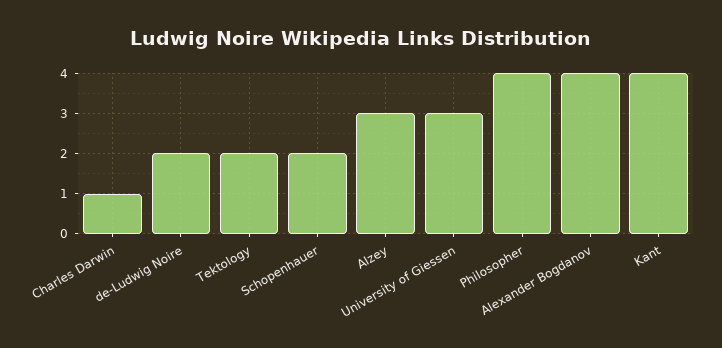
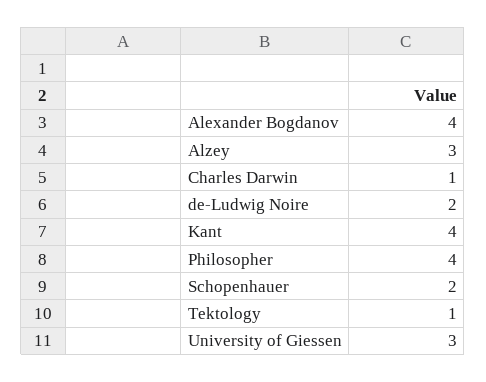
Tektology: 2 -> 1

